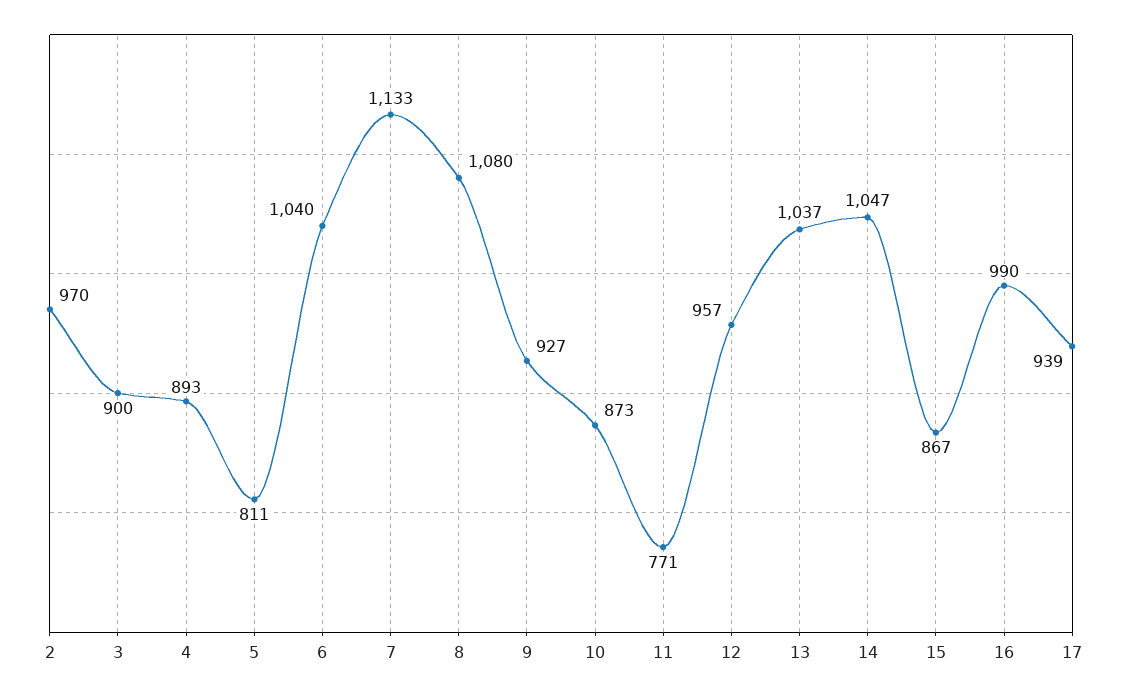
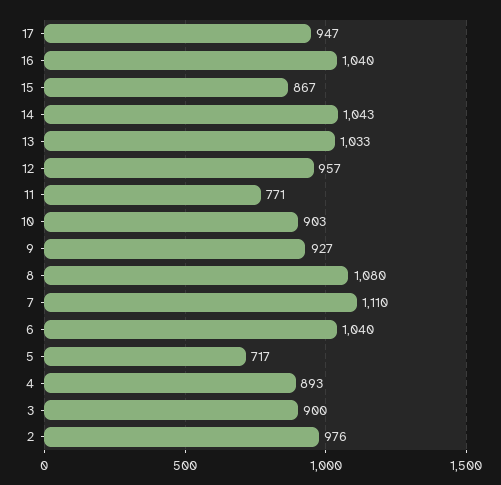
2: 970 -> 976
5: 811 -> 717
7: 1133 -> 1110
10: 873 -> 903
13: 1037 -> 1033
14: 1047 -> 1043
16: 990 -> 1040
17: 939 -> 947

